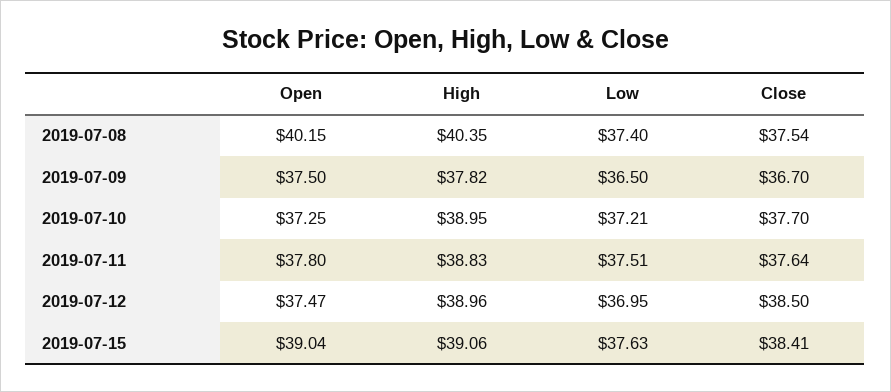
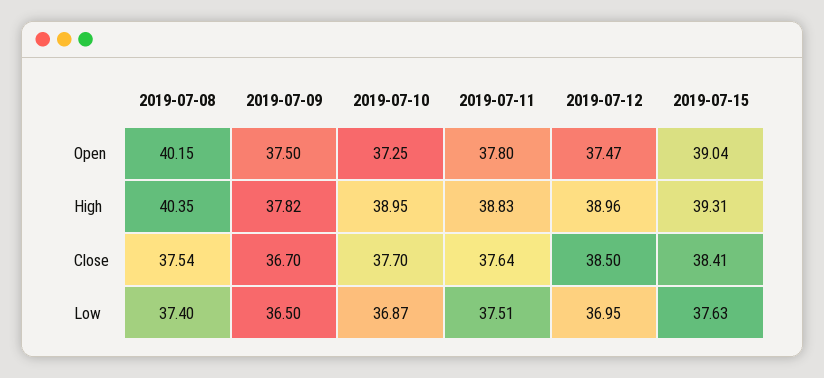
Low, 2019-07-10: 37.21 -> 36.87
High, 2019-07-15: 39.06 -> 39.31

